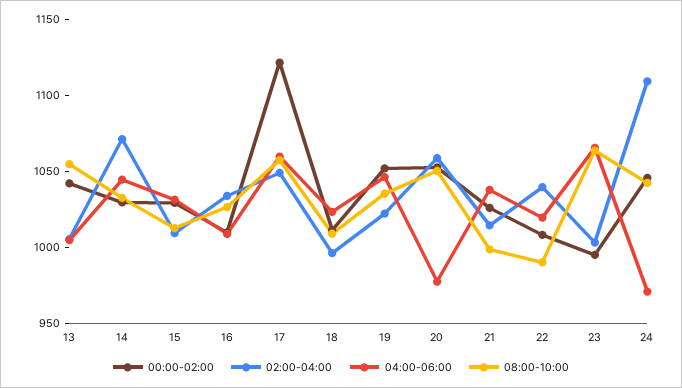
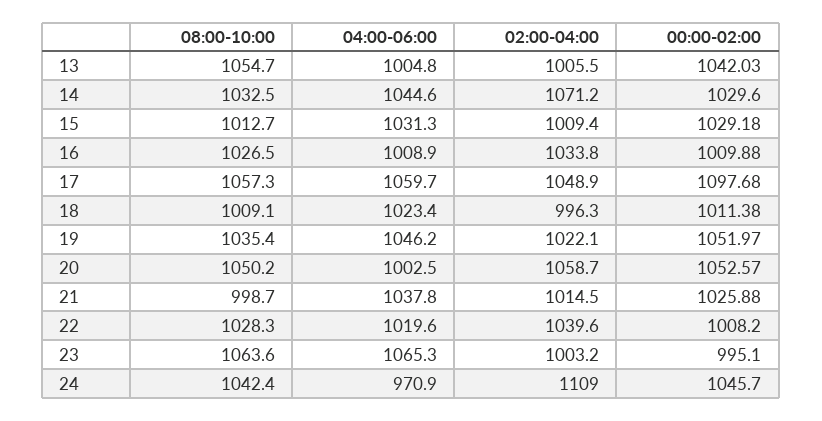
00:00-02:00, 17: 1120 -> 1097.68
04:00-06:00, 20: 980 -> 1002.5
08:00-10:00, 22: 990 -> 1028.3

